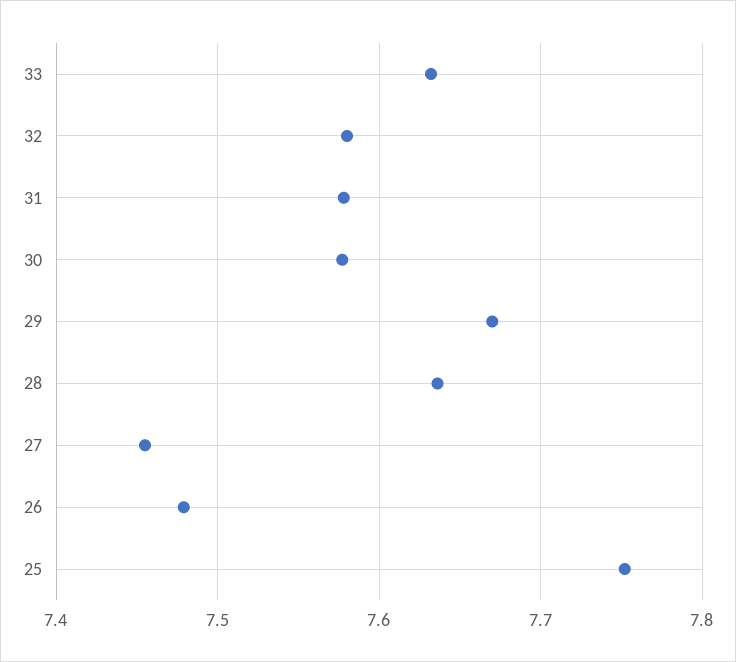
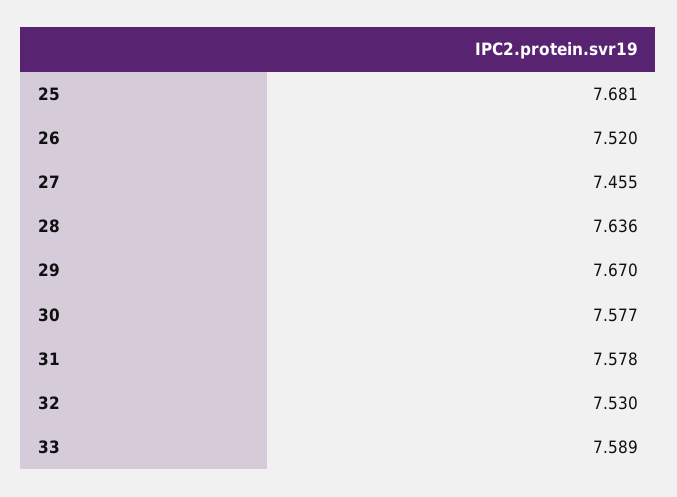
33: 7.63 -> 7.589
32: 7.58 -> 7.53
26: 7.48 -> 7.52
25: 7.75 -> 7.681

